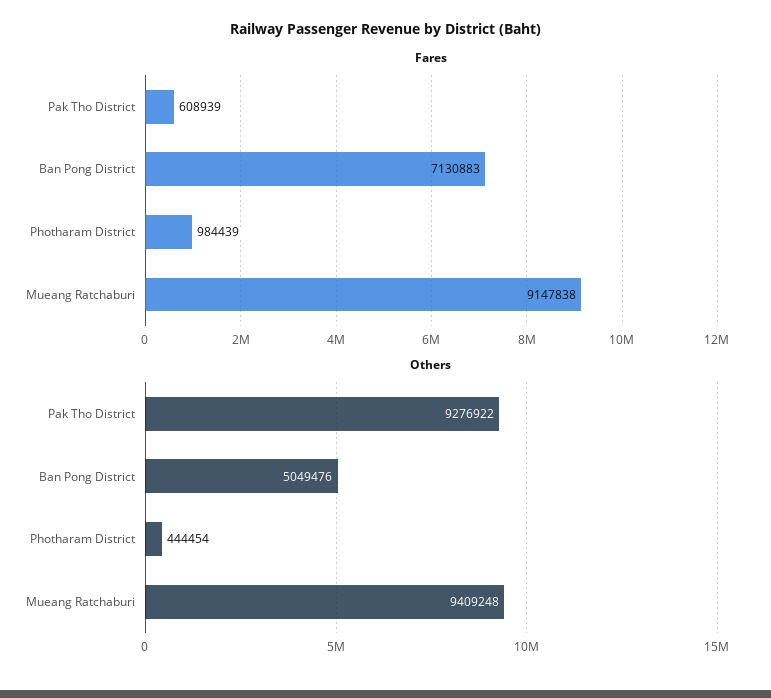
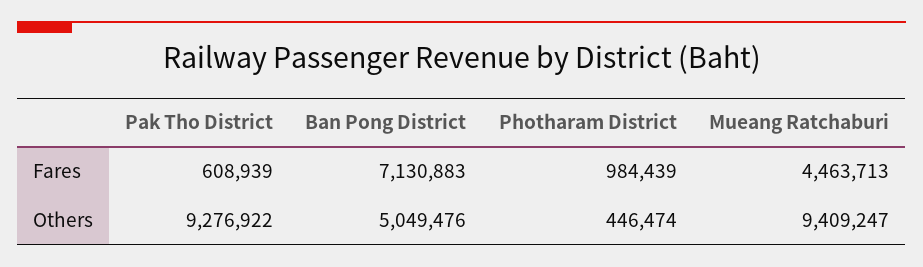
Fares, Mueang Ratchaburi: 9147838 -> 4463713
Others, Photharam District: 444454 -> 446474
Others, Mueang Ratchaburi: 9409248 -> 9409247

